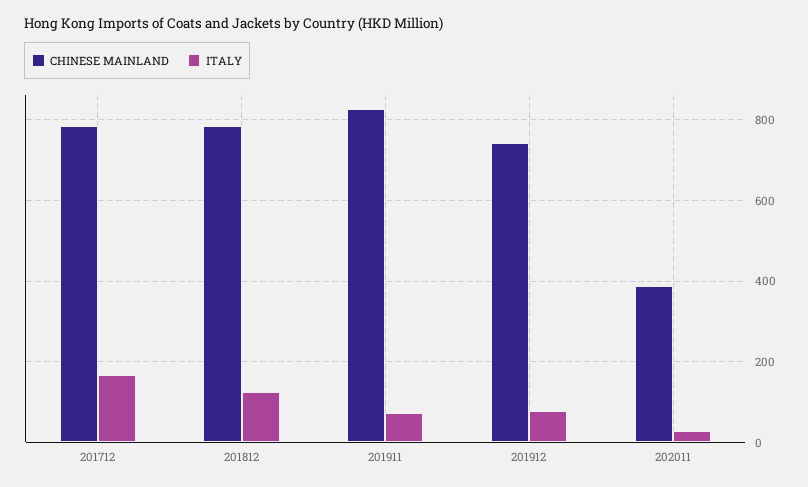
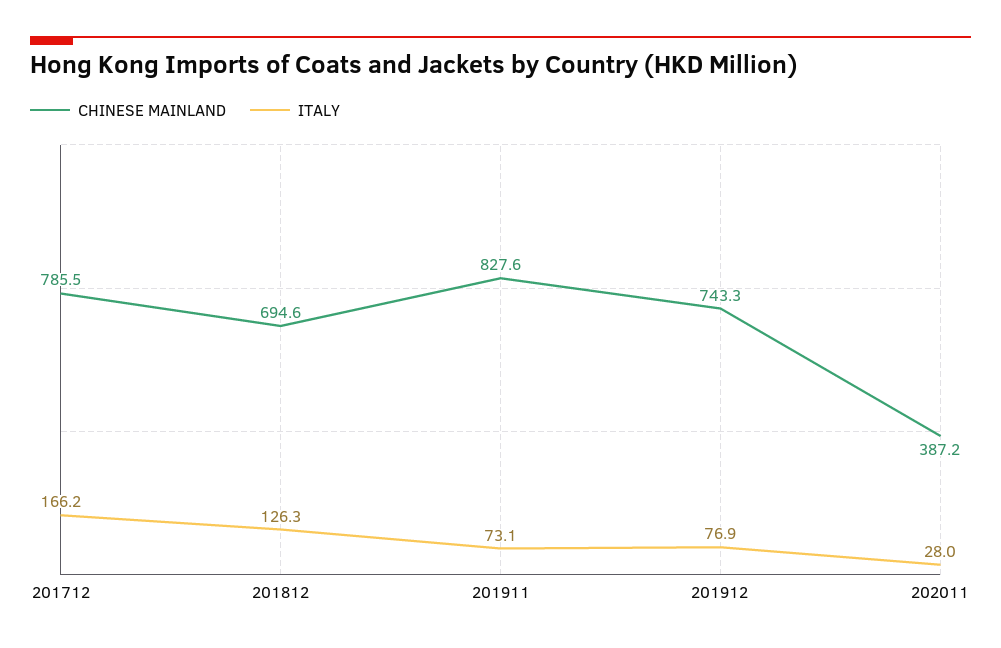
CHINESE MAINLAND, 201812: 780 -> 694.6

